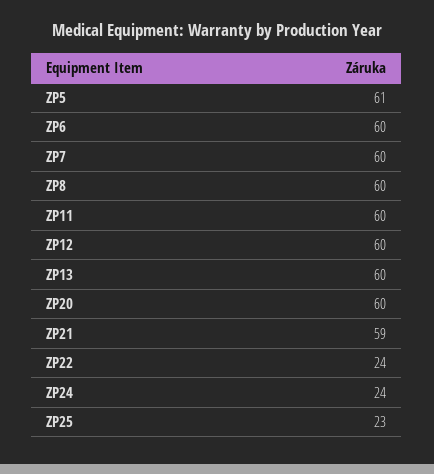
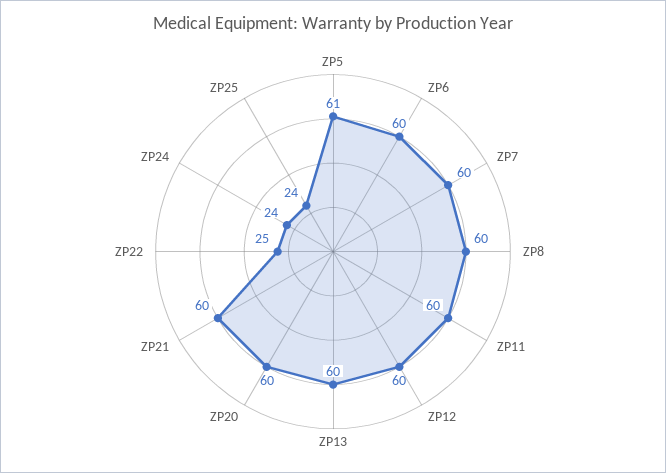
ZP21: 59 -> 60
ZP22: 24 -> 25
ZP25: 23 -> 24

